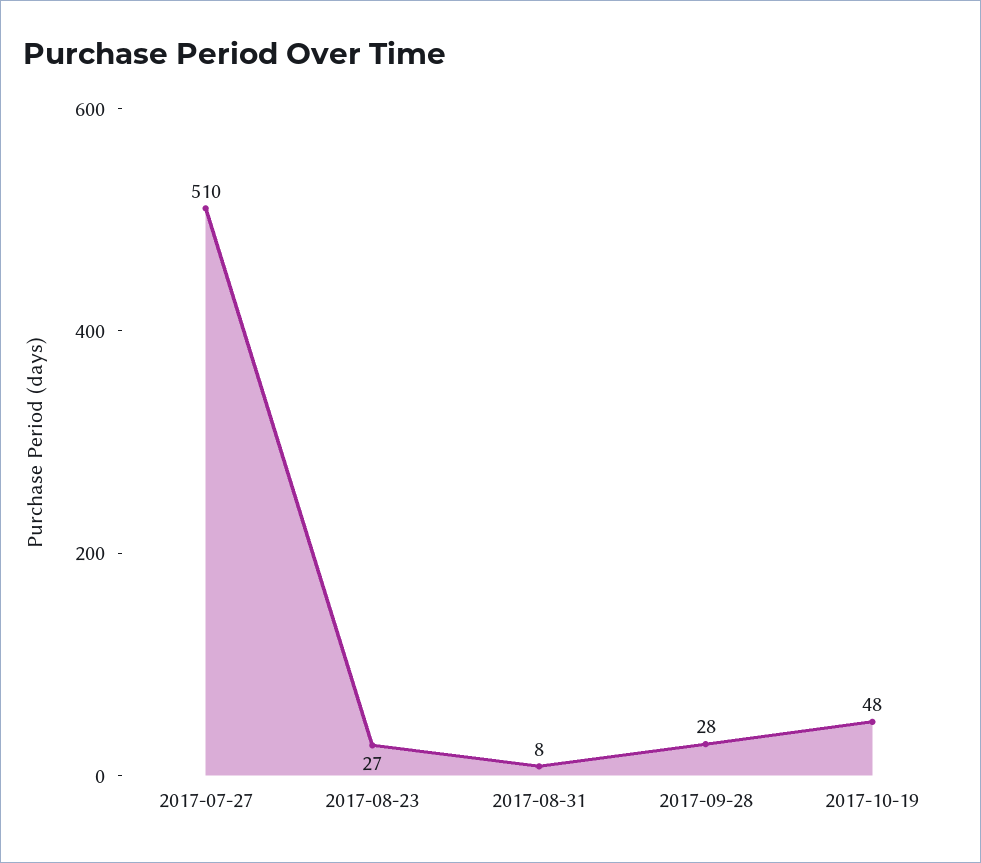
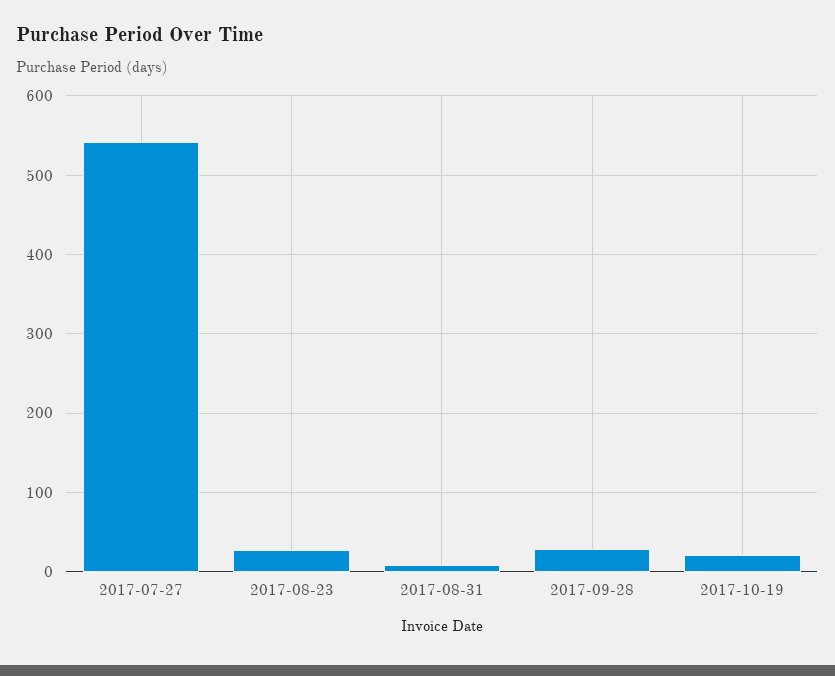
2017-07-27: 510 -> 540
2017-10-19: 48 -> 20

